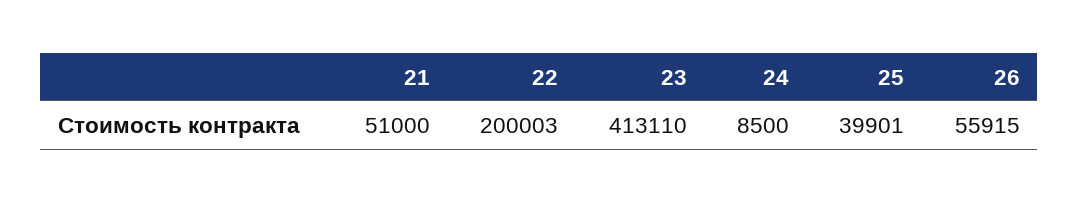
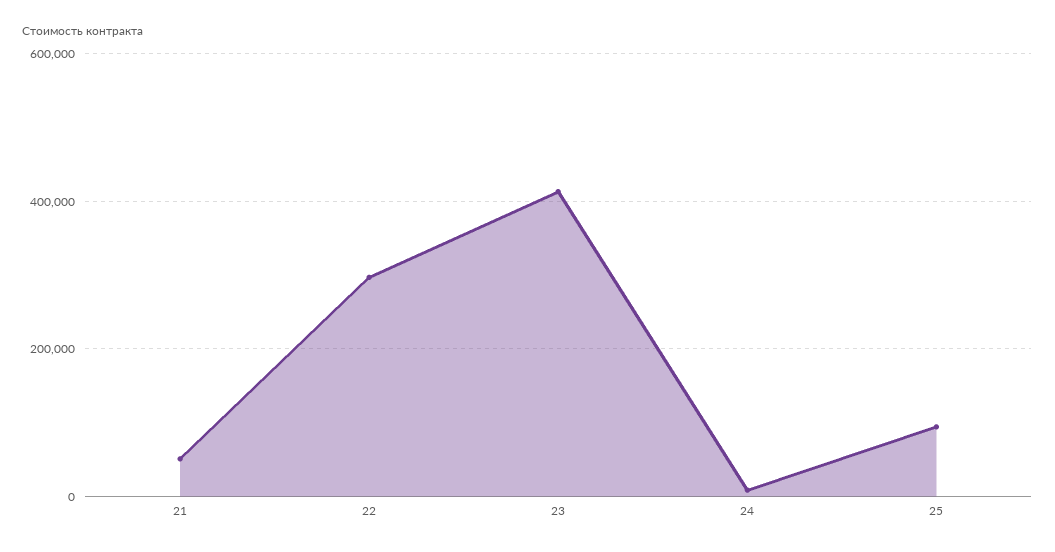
22: 200003 -> 300000
25: 39901 -> 100000
26: 55915 -> none

